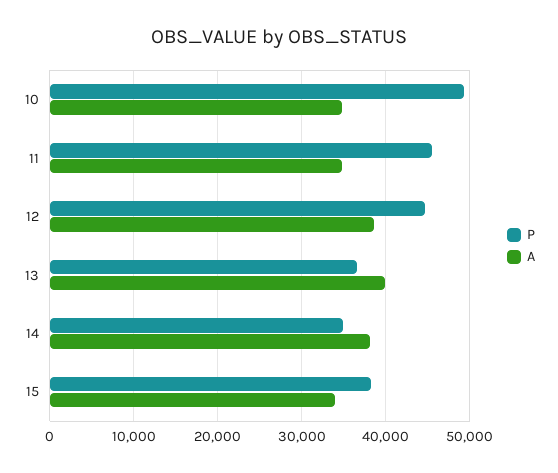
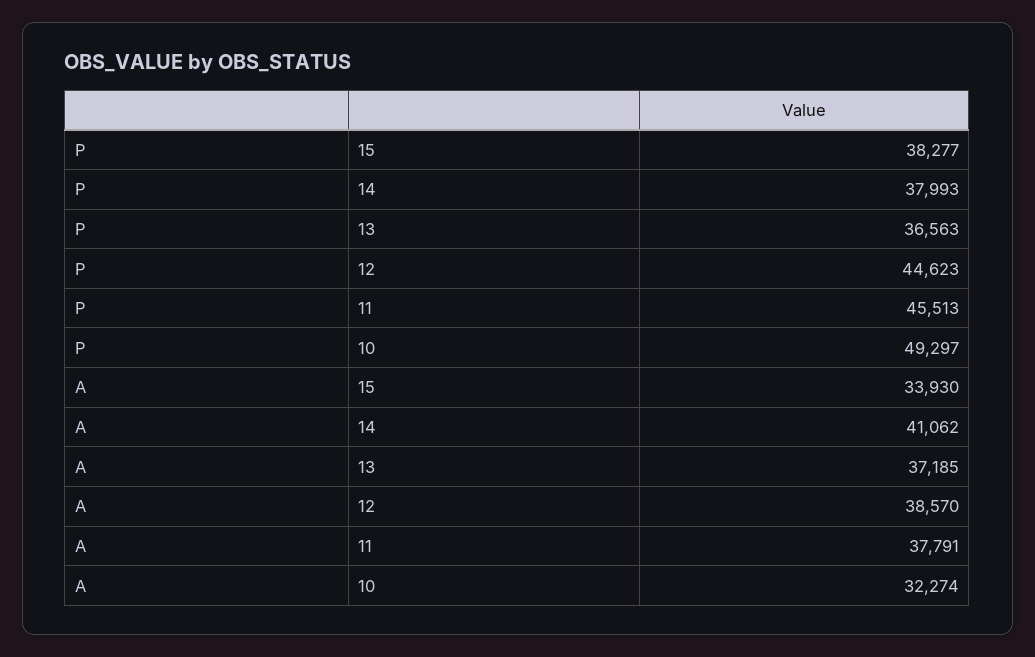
A, 10: 35000 -> 32274
A, 11: 35000 -> 37791
A, 13: 40000 -> 37185
P, 14: 35000 -> 37993
A, 14: 38000 -> 41062

